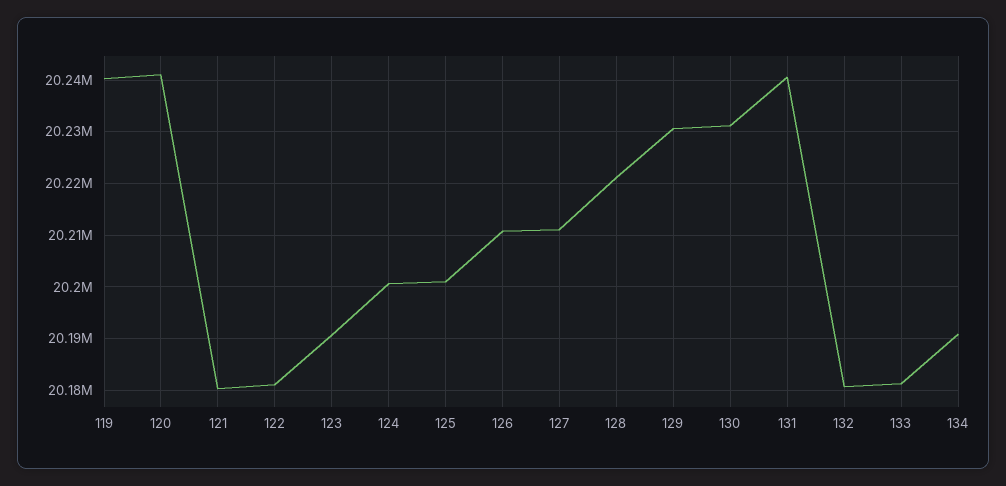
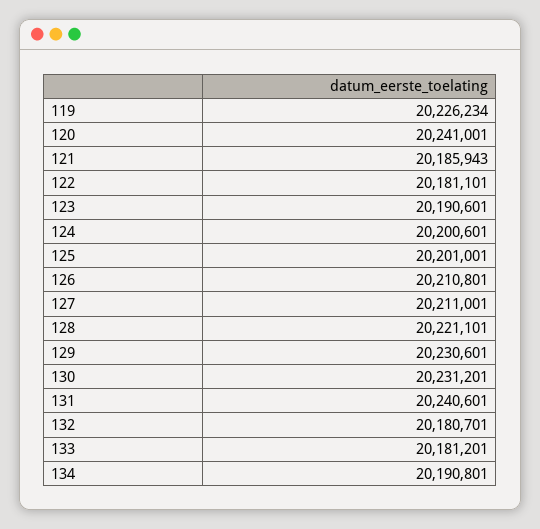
119: 20240000 -> 20226234
121: 20180000 -> 20185943

